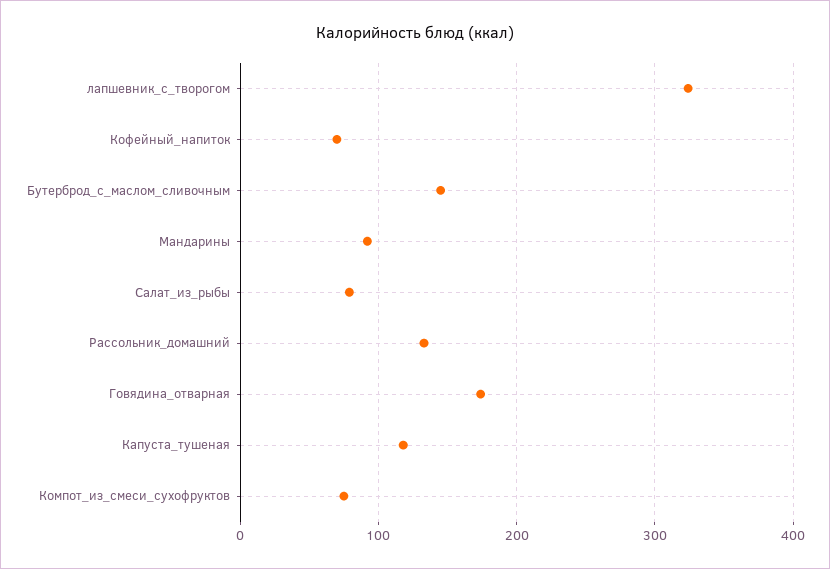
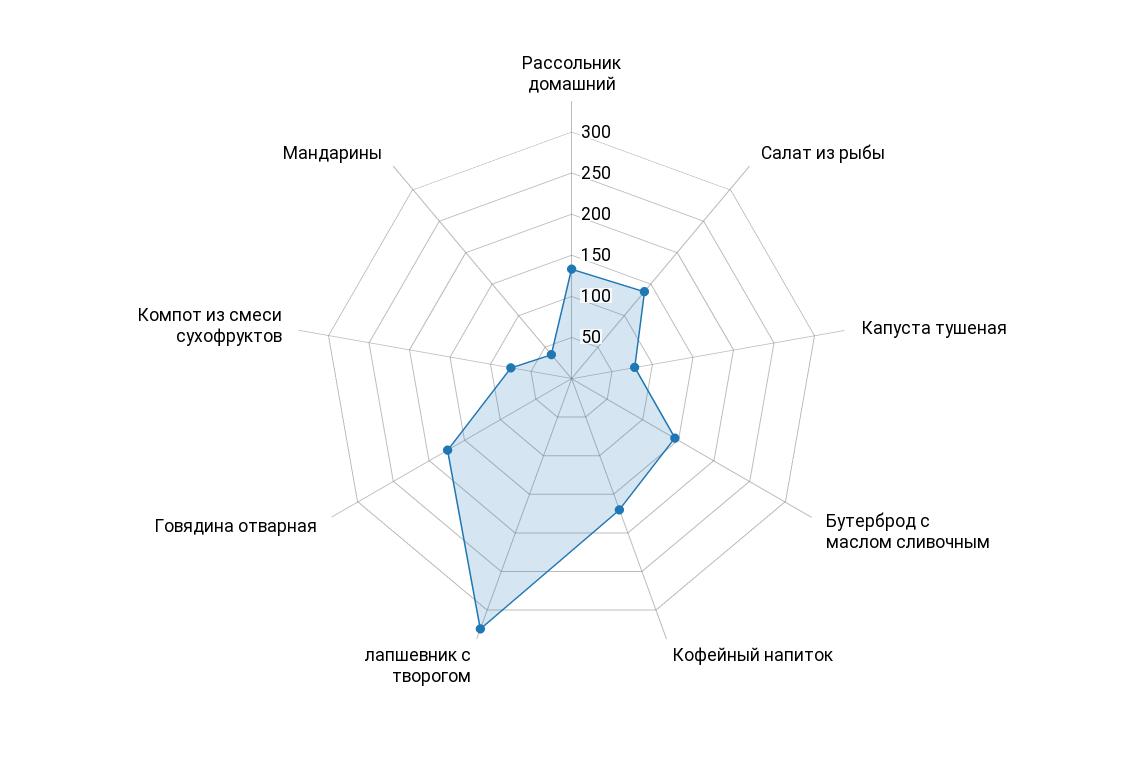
Кофейный_напиток: 70 -> 170
Мандарины: 90 -> 40
Салат_из_рыбы: 80 -> 140
Капуста_тушеная: 120 -> 80

